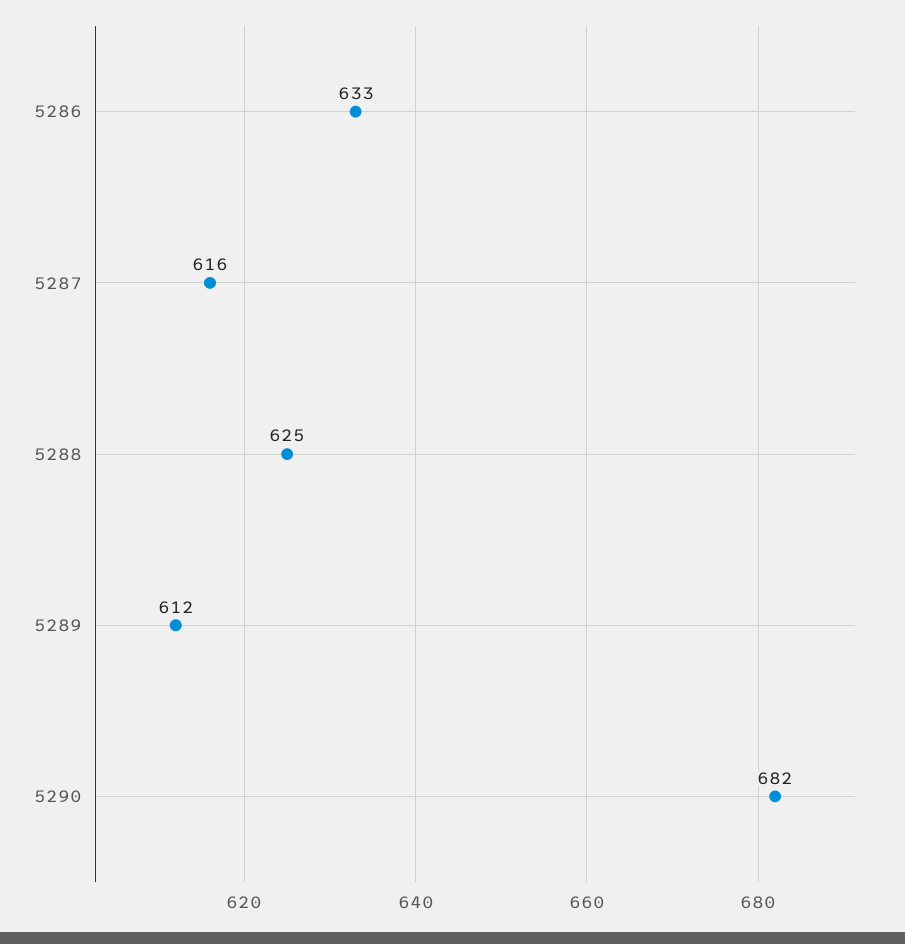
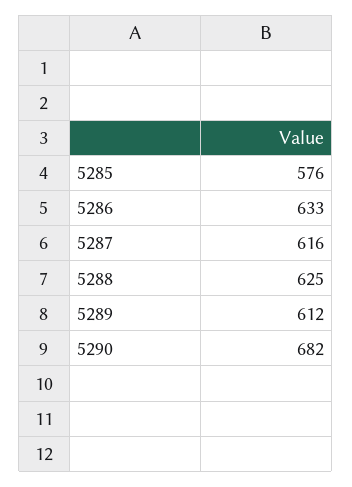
5285: none -> 576

